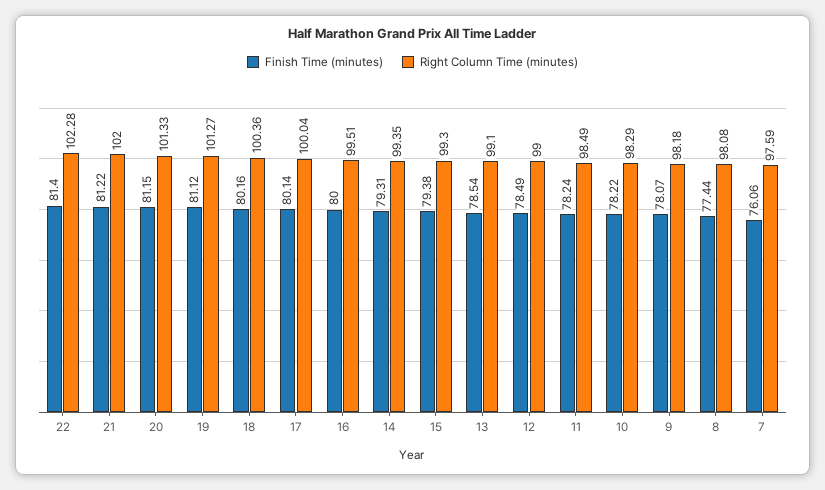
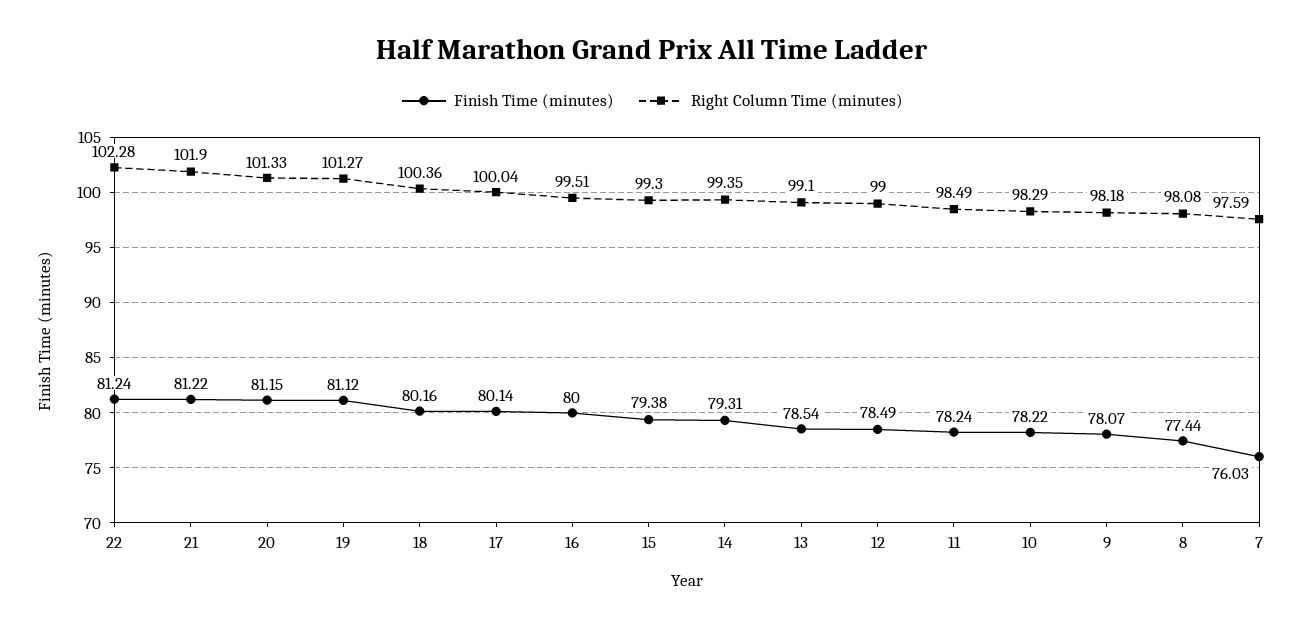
Finish Time (minutes), 22: 81.4 -> 81.24
Right Column Time (minutes), 21: 102 -> 101.9
Finish Time (minutes), 7: 76.06 -> 76.03

